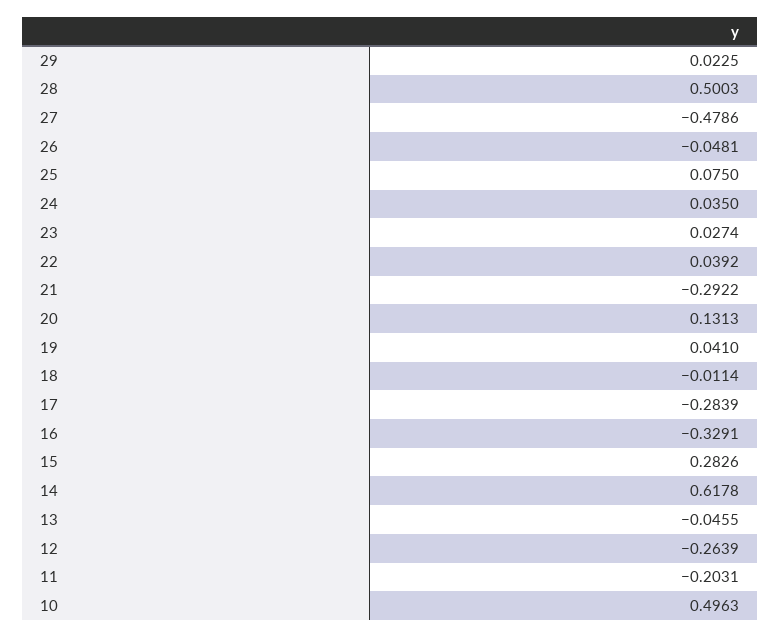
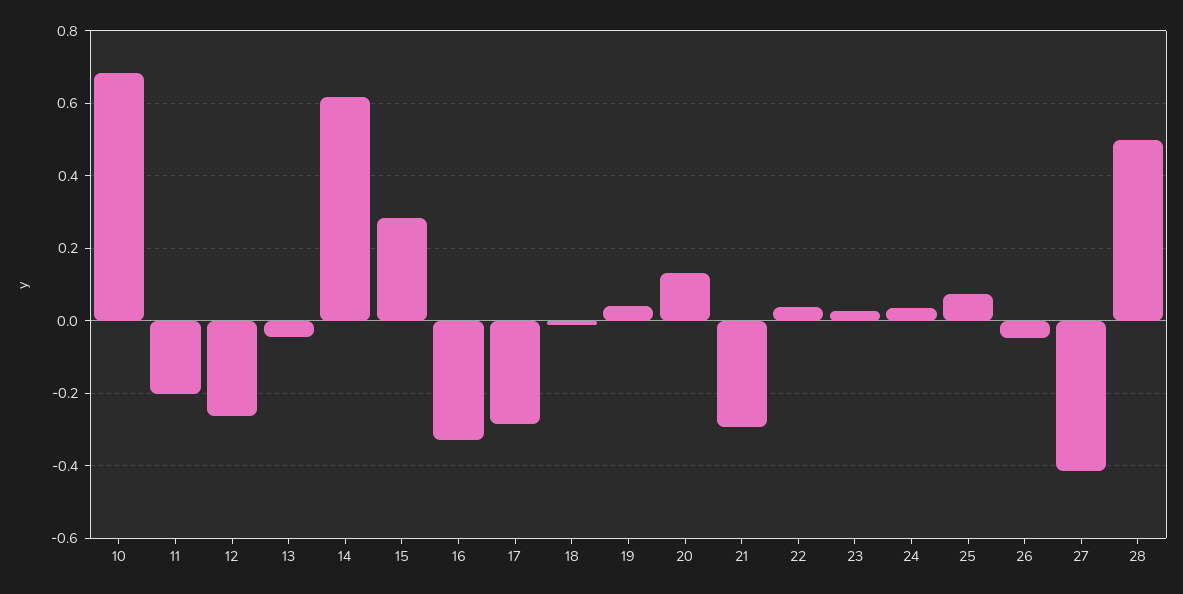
29: 0.0225 -> none
27: -0.4786 -> -0.42
10: 0.4963 -> 0.68

